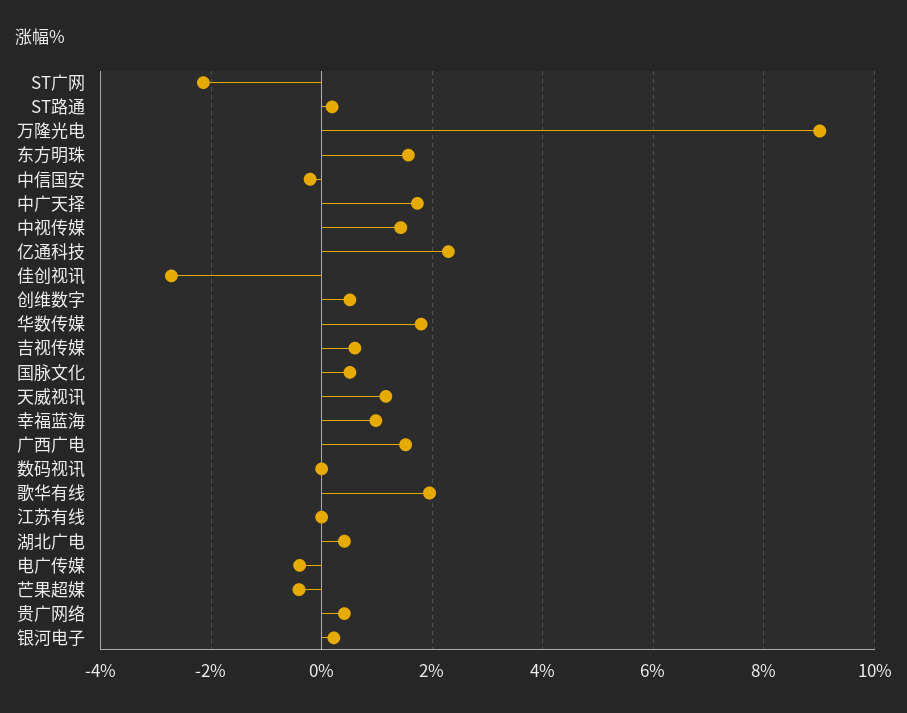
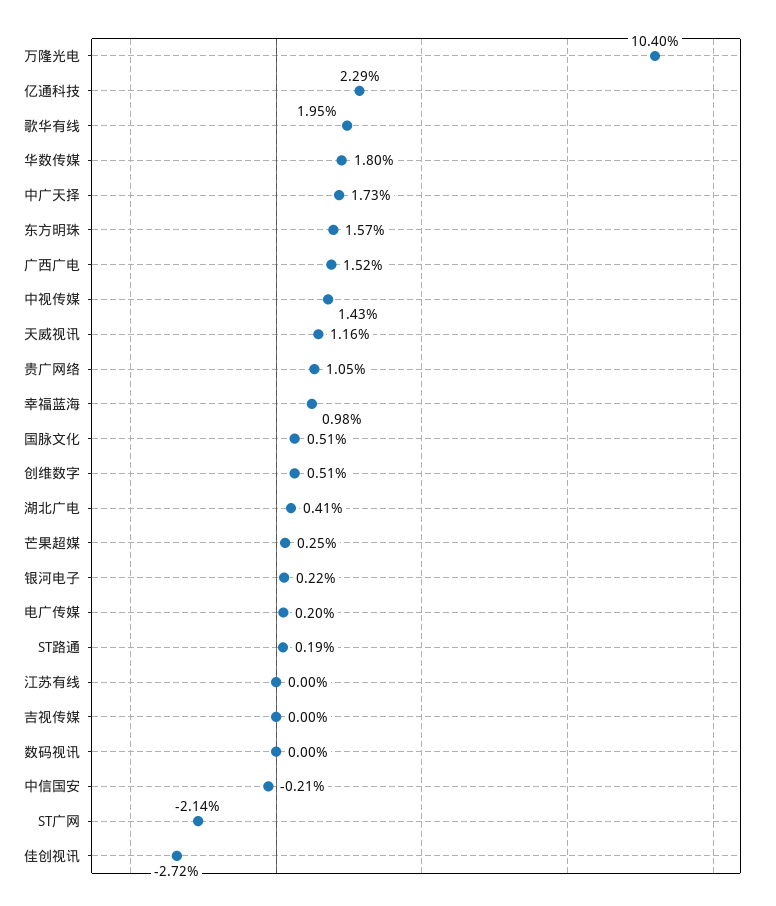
万隆光电: 9 -> 10.4
吉视传媒: 0.6 -> 0
电广传媒: -0.4 -> 0.2
芒果超媒: -0.4 -> 0.25
贵广网络: 0.4 -> 1.05

